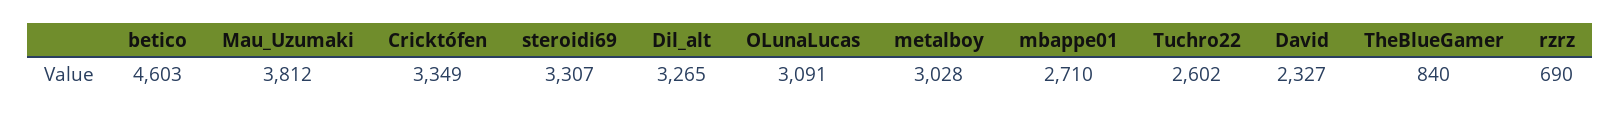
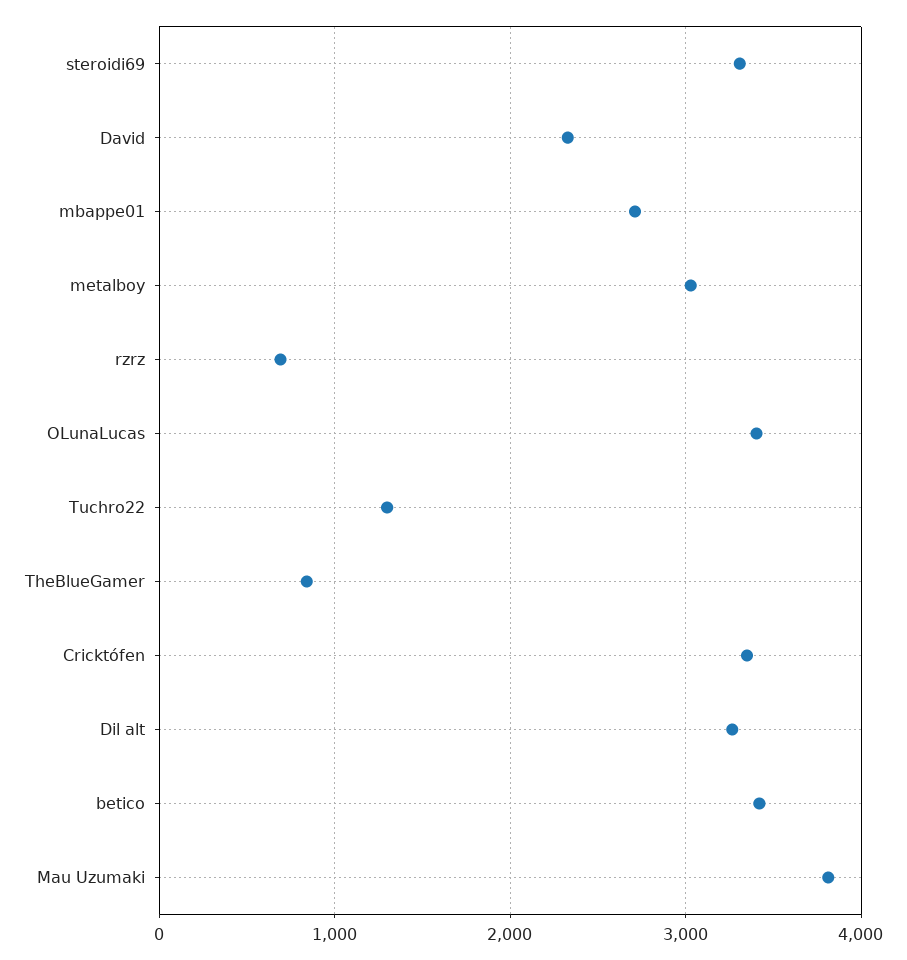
betico: 4603 -> 3400
OLunaLucas: 3091 -> 3400
Tuchro22: 2602 -> 1300

